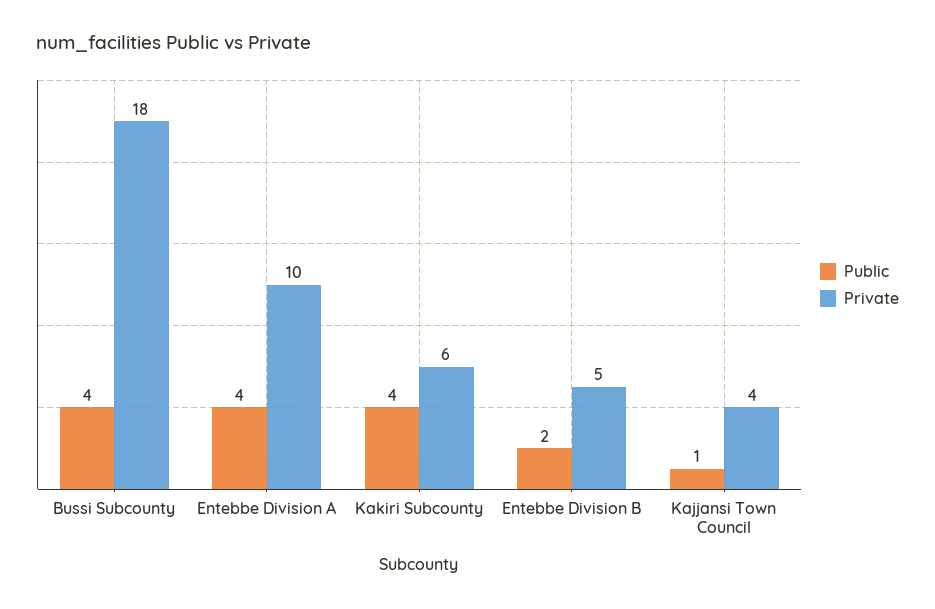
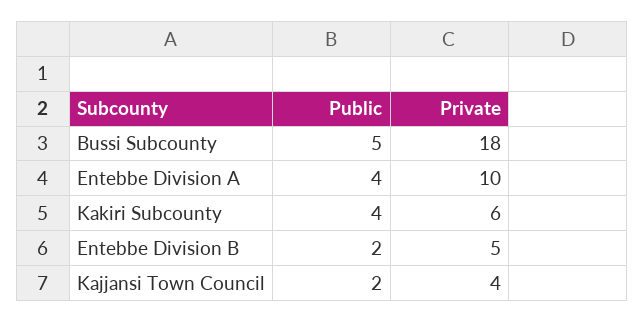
Public, Bussi Subcounty: 4 -> 5
Public, Kajjansi Town Council: 1 -> 2

